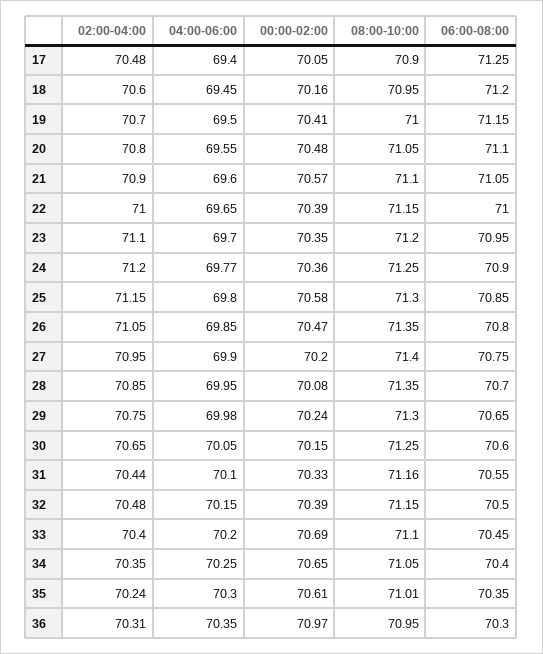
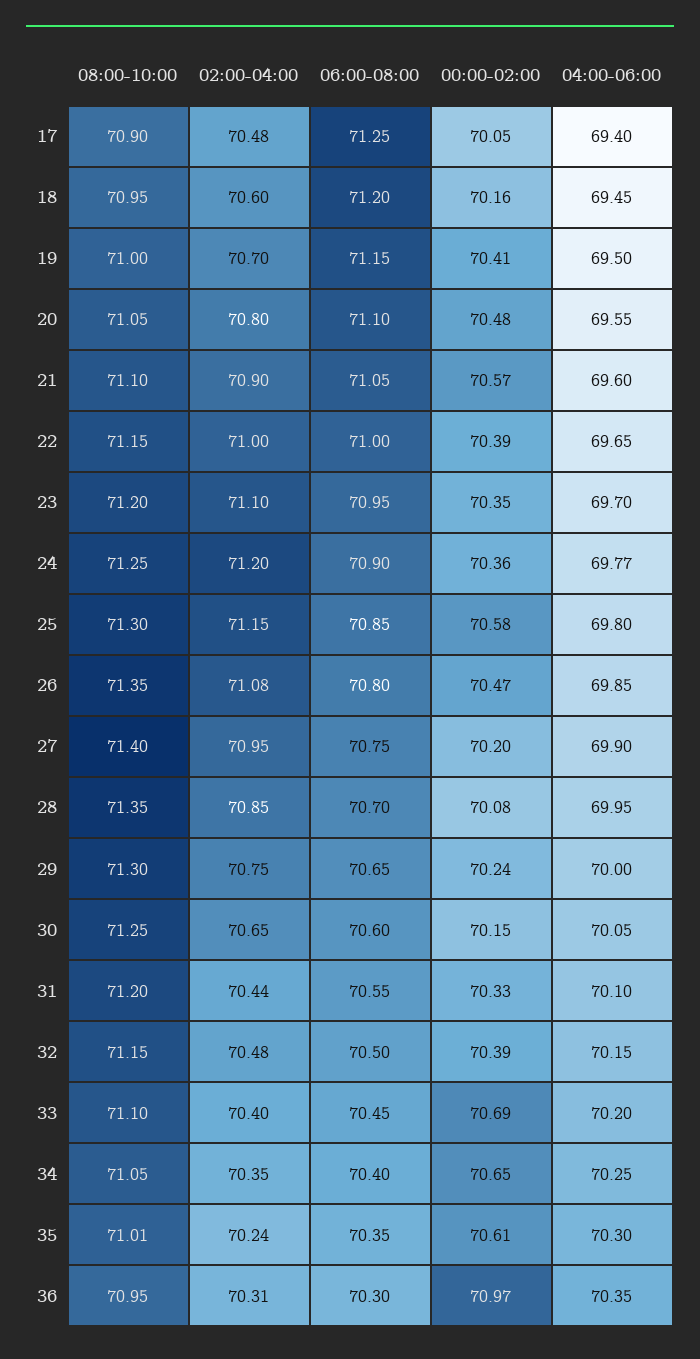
02:00-04:00, 26: 71.05 -> 71.08
04:00-06:00, 29: 69.98 -> 70
08:00-10:00, 31: 71.16 -> 71.2

